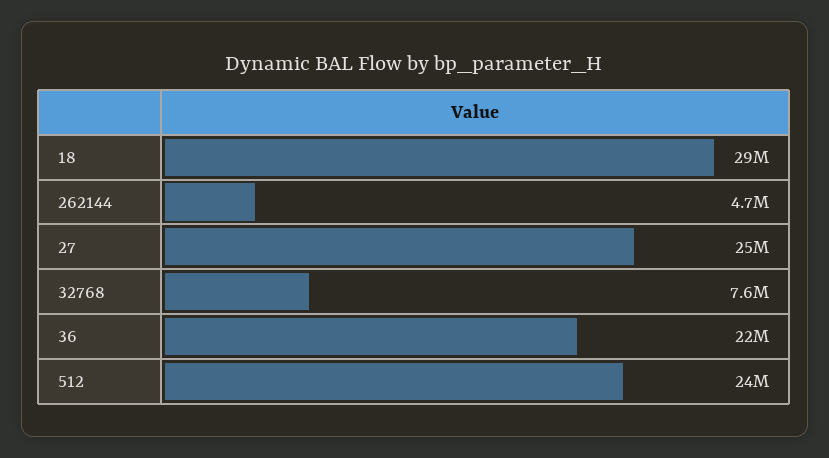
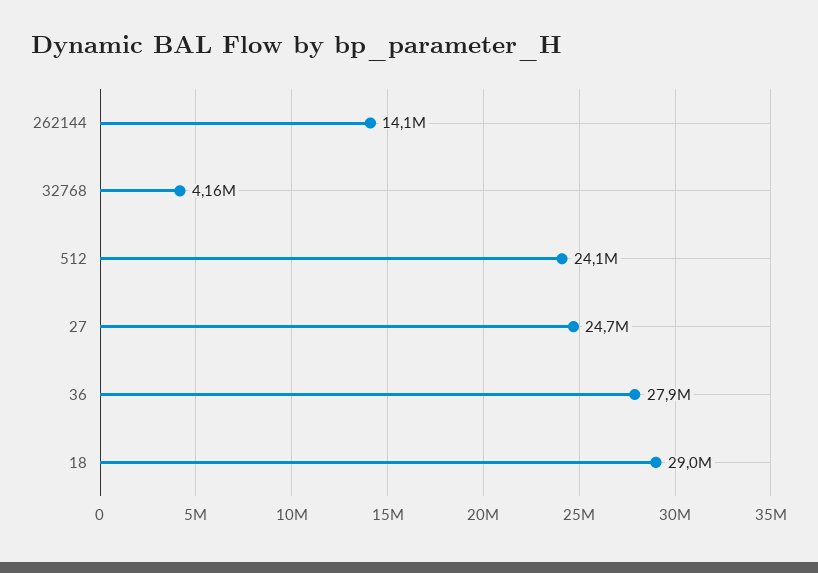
262144: 4700000 -> 14100000
32768: 7600000 -> 4160000
36: 22000000 -> 27900000

